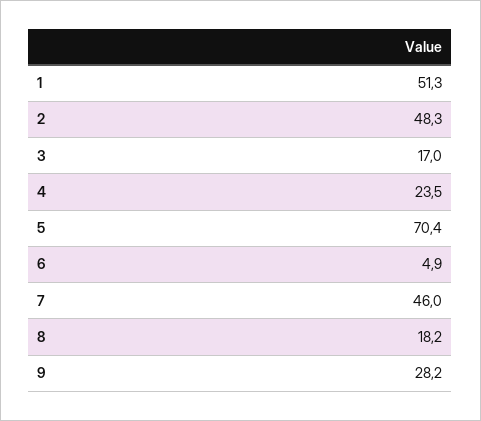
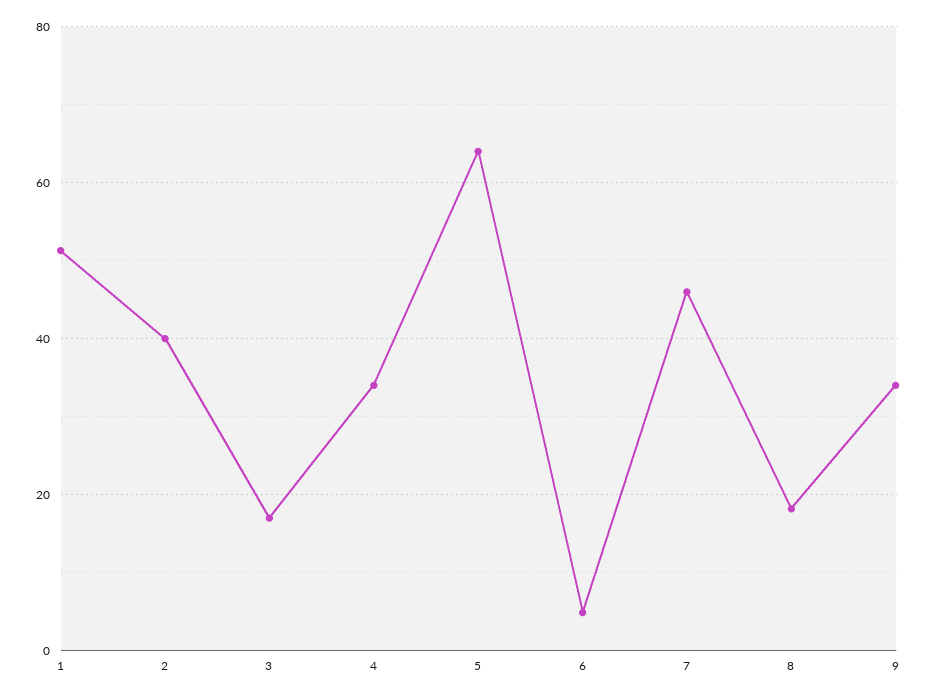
2: 48.3 -> 40
4: 23.5 -> 34
5: 70.4 -> 64
9: 28.2 -> 34

